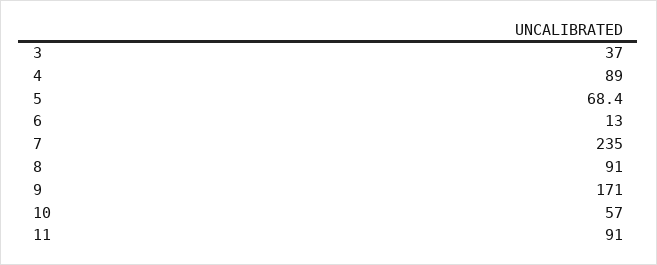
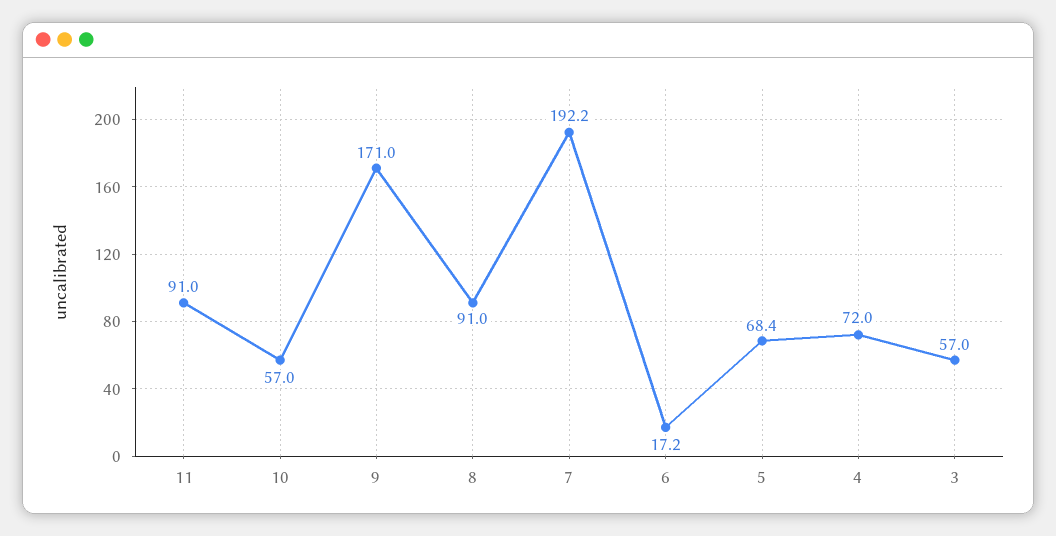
3: 37 -> 57
4: 89 -> 72
6: 13 -> 17.2
7: 235 -> 192.2

